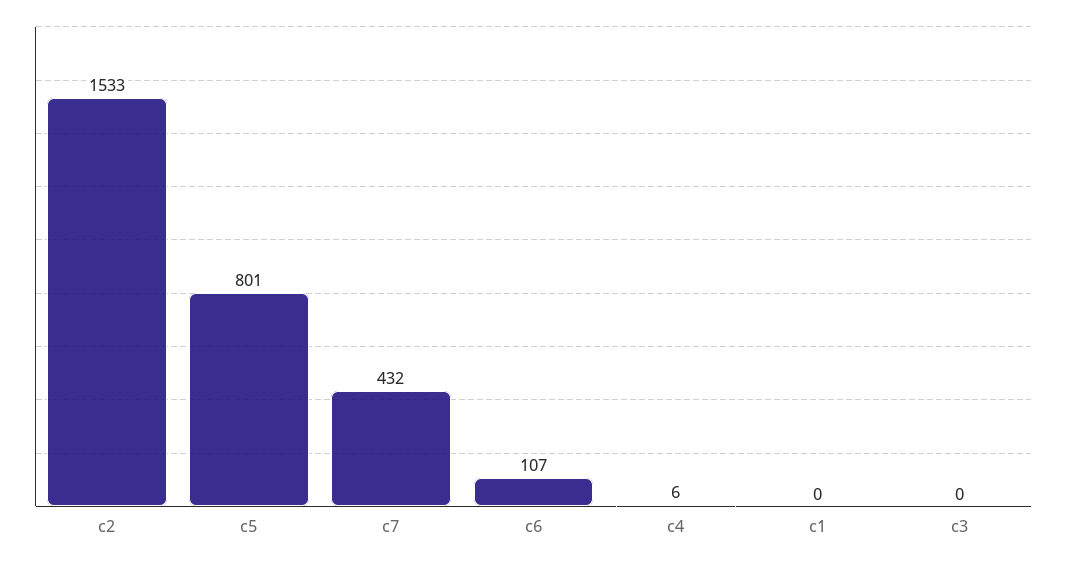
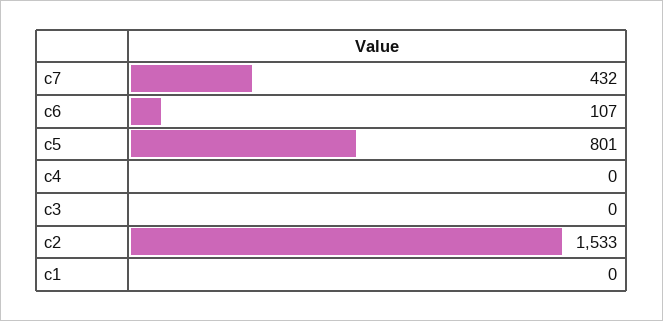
c4: 6 -> 0

